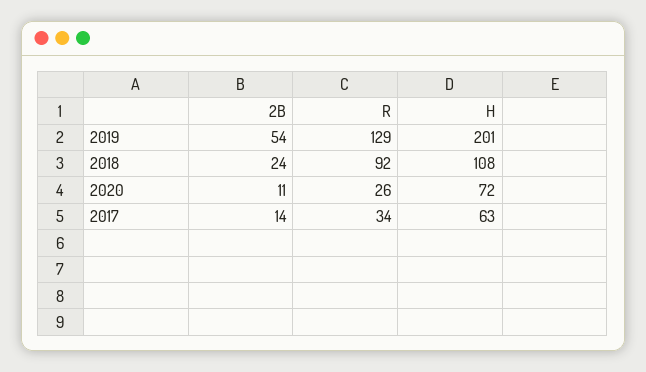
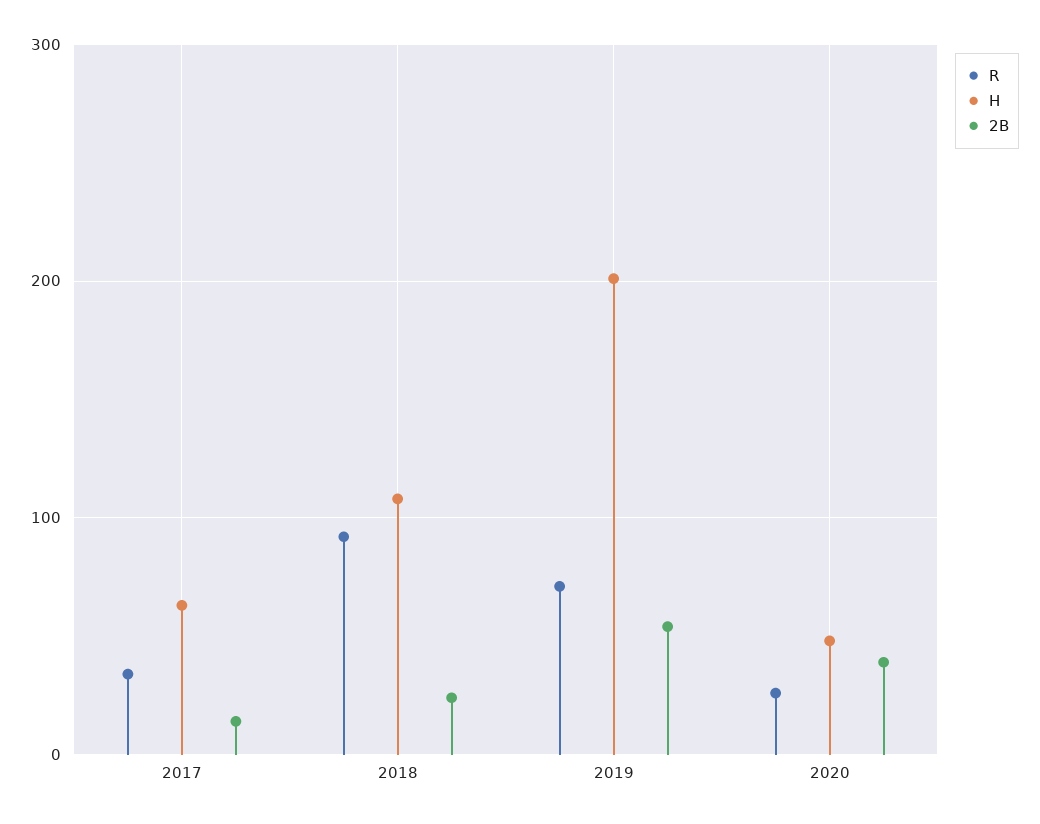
R, 2019: 129 -> 70
2B, 2020: 11 -> 40
H, 2020: 72 -> 50

